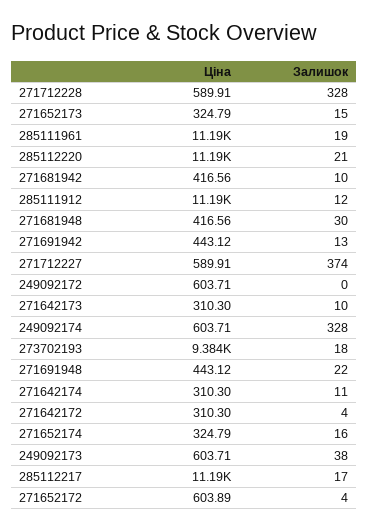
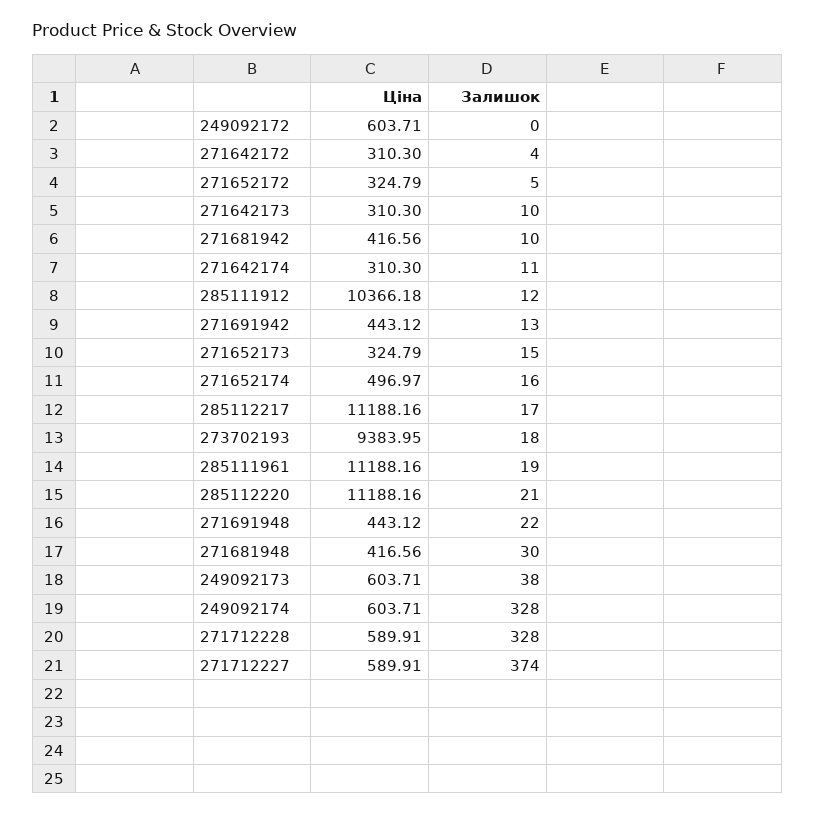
Ціна, 285111912: 11190 -> 10366.18
Ціна, 271652174: 324.79 -> 496.97
Ціна, 271652172: 603.89 -> 324.79
Залишок, 271652172: 4 -> 5

